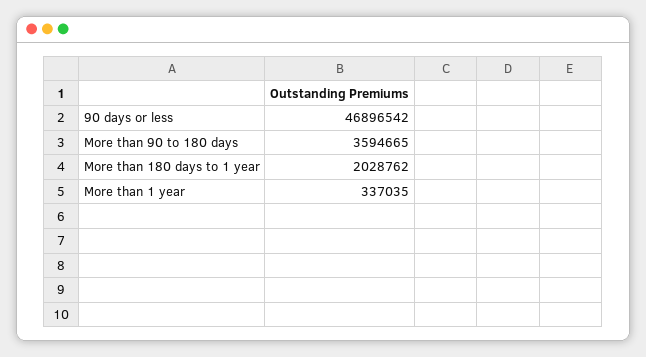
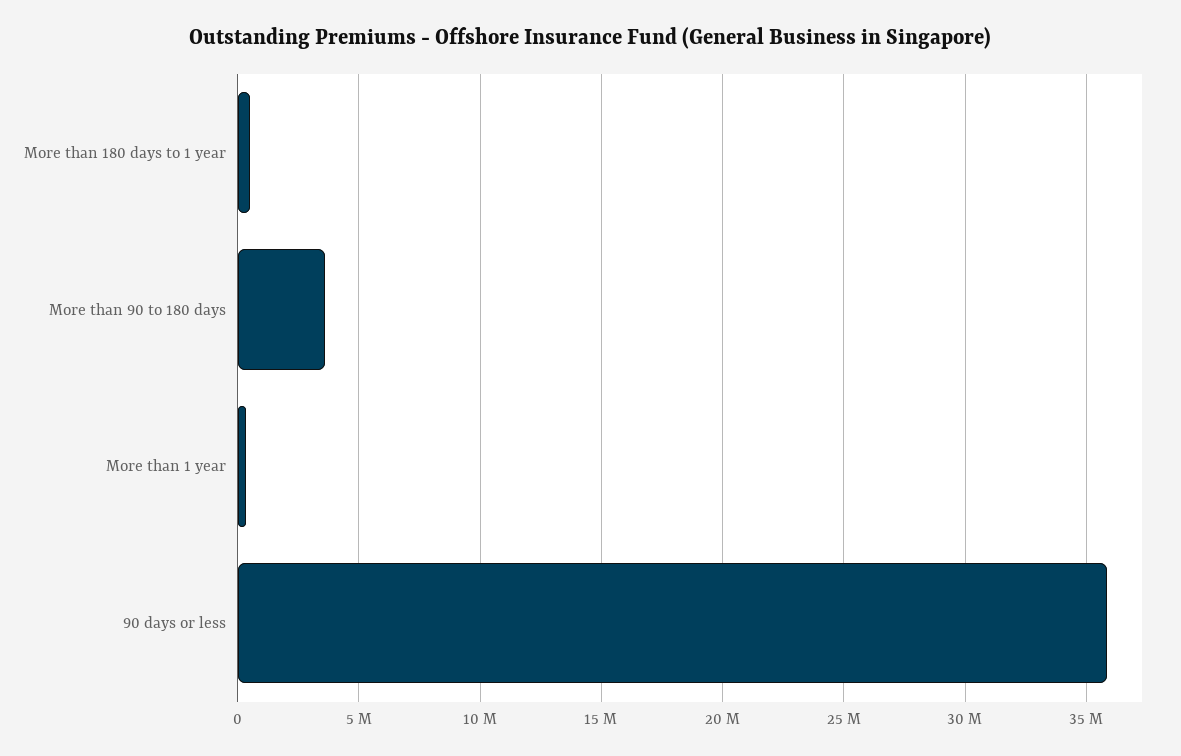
90 days or less: 46896542 -> 36000000
More than 180 days to 1 year: 2028762 -> 500000

